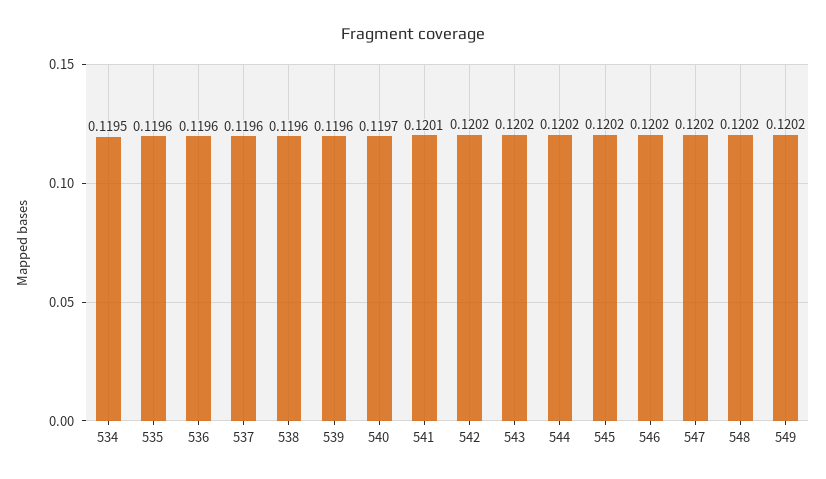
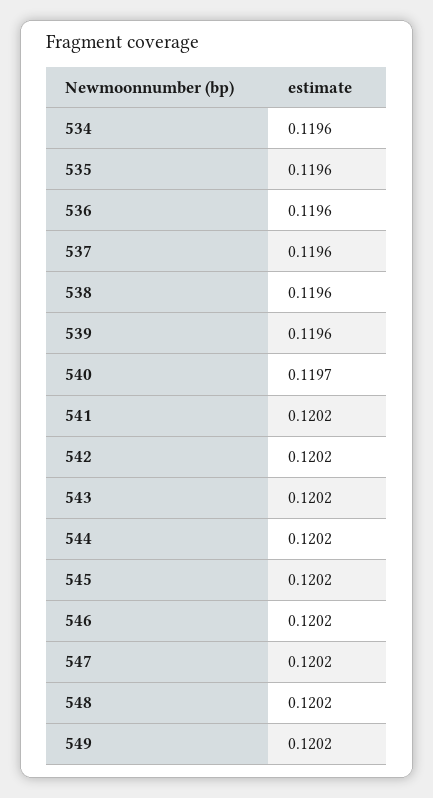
534: 0.1195 -> 0.1196
541: 0.1201 -> 0.1202

